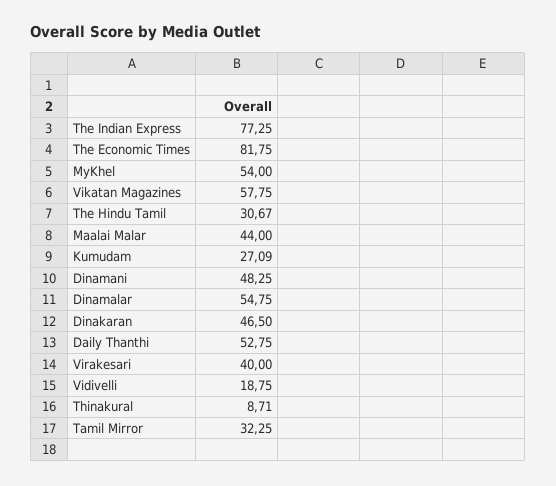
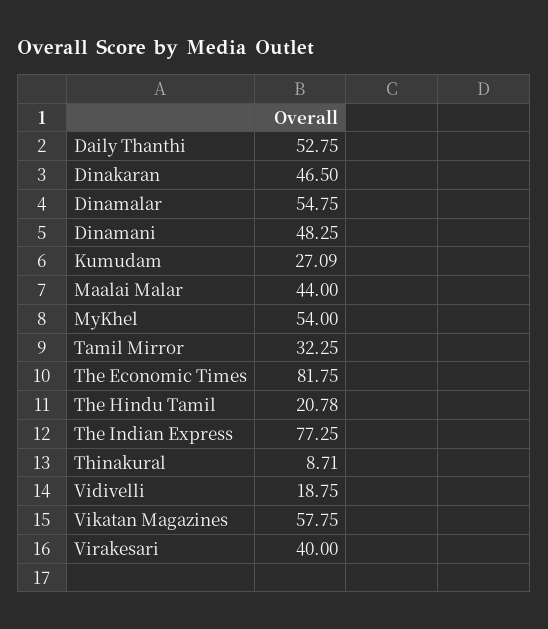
The Hindu Tamil: 30.67 -> 20.78

